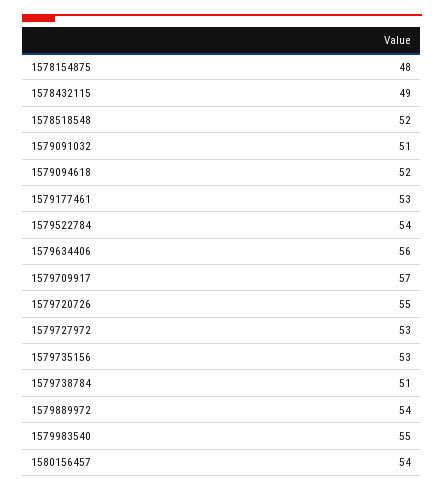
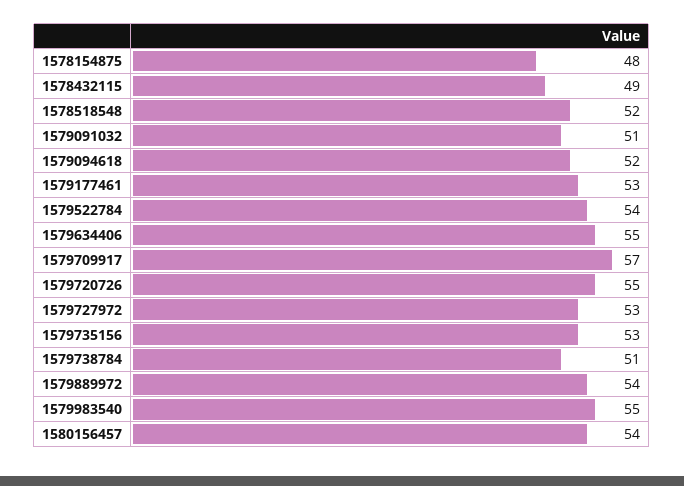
1579634406: 56 -> 55

